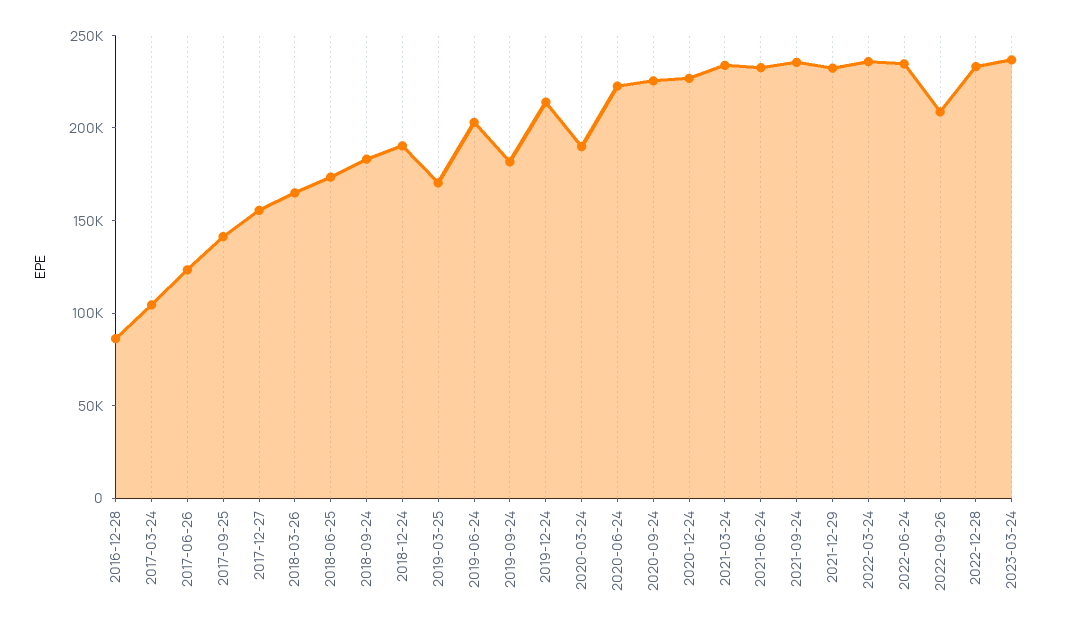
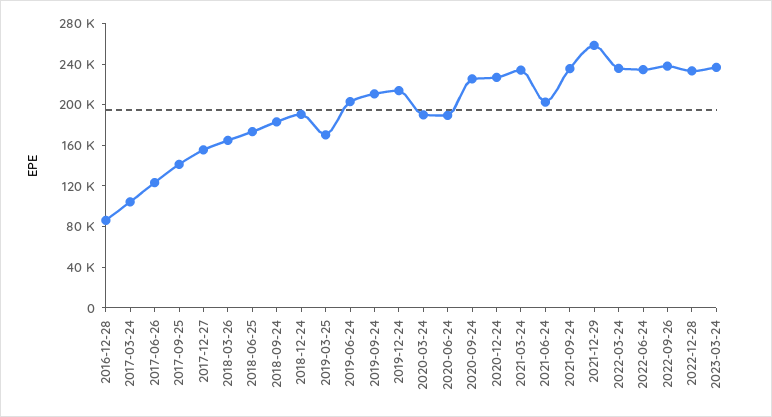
2019-09-24: 180000 -> 210000
2020-06-24: 220000 -> 190000
2021-06-24: 230000 -> 200000
2021-12-29: 230000 -> 260000
2022-09-26: 210000 -> 240000

